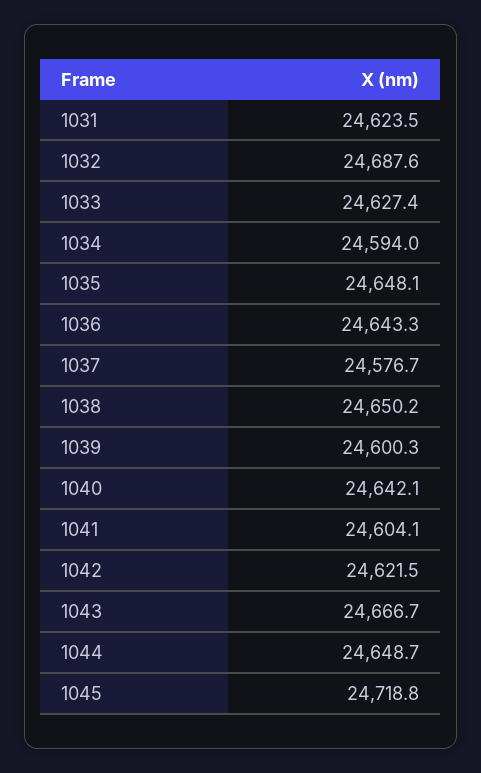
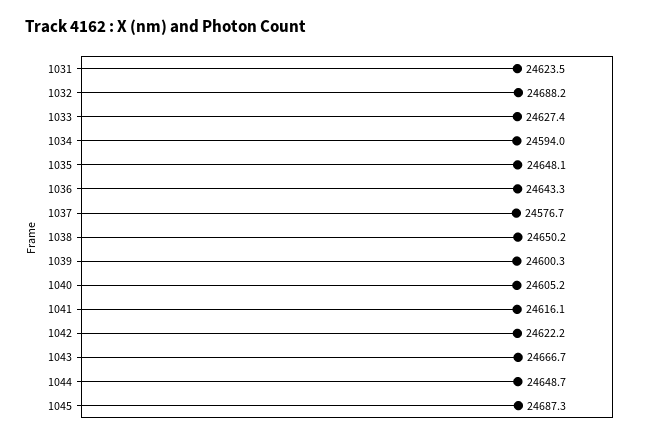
1032: 24687.6 -> 24688.2
1040: 24642.1 -> 24605.2
1041: 24604.1 -> 24616.1
1042: 24621.5 -> 24622.2
1045: 24718.8 -> 24687.3

